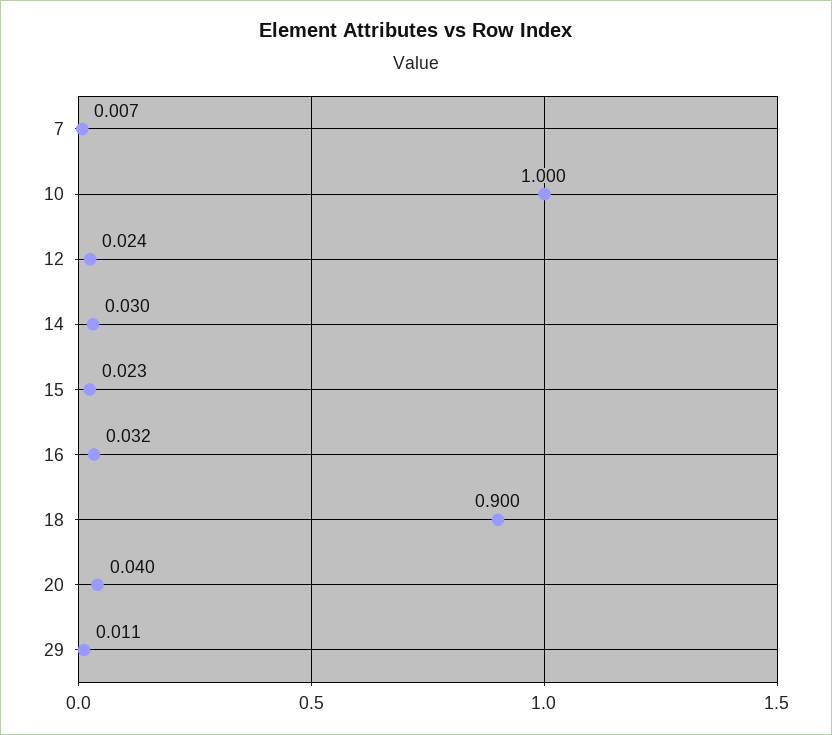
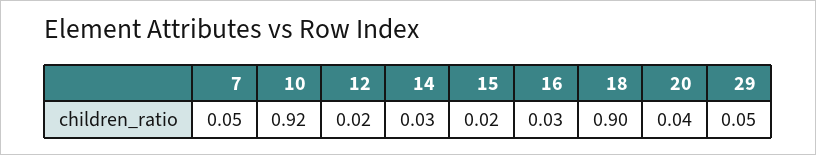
7: 0.007 -> 0.05
10: 1 -> 0.92
29: 0.011 -> 0.05

